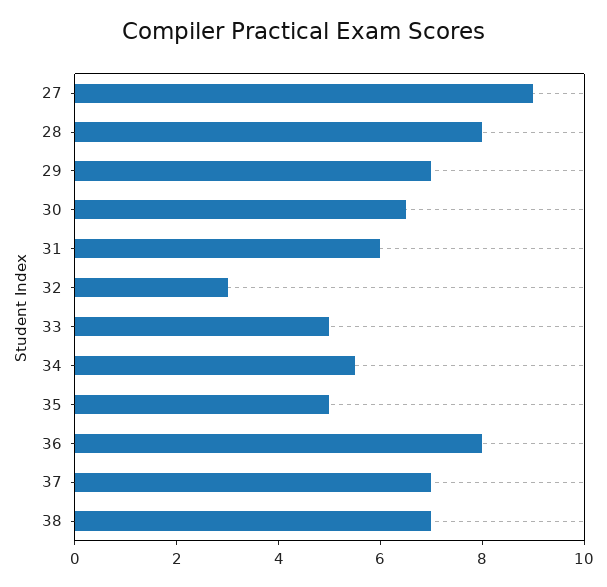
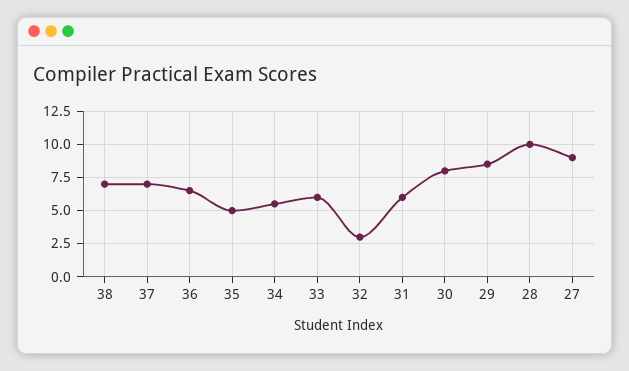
28: 8 -> 10
29: 7 -> 8.5
30: 6.5 -> 8
33: 5 -> 6
36: 8 -> 6.5

